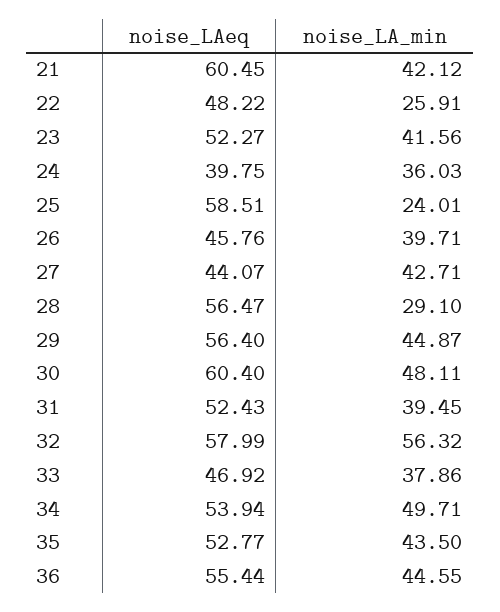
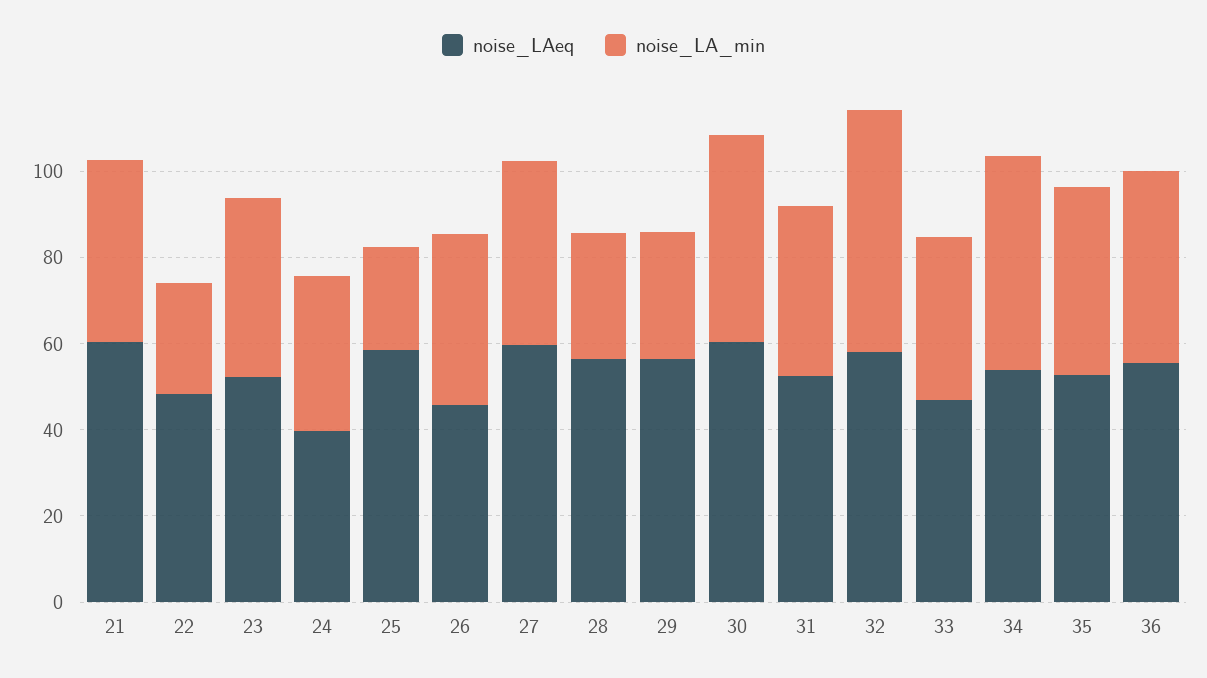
noise_LAeq, 27: 44.07 -> 60
noise_LA_min, 29: 44.87 -> 30

